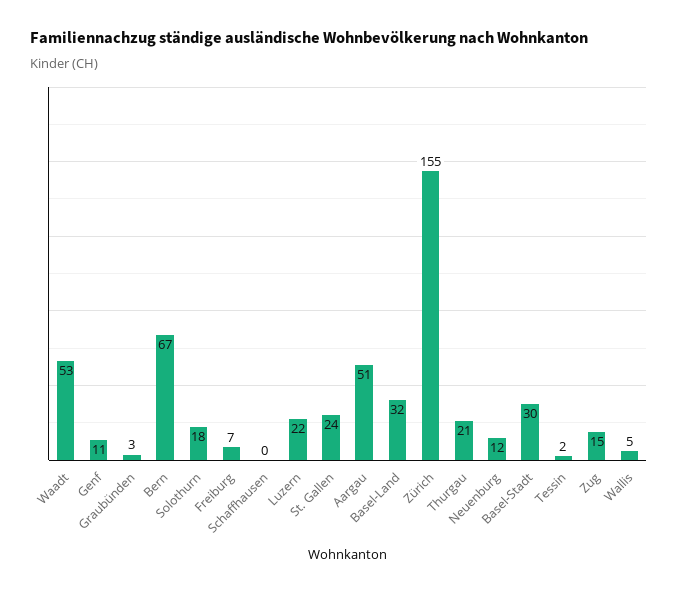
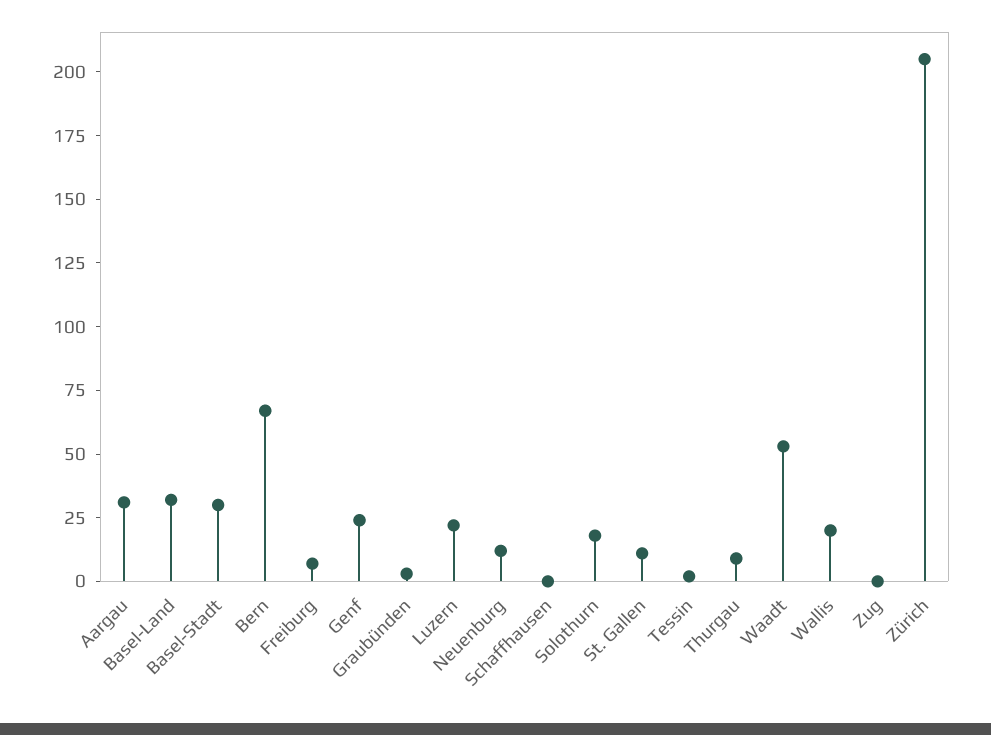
Genf: 11 -> 25
St. Gallen: 24 -> 10
Aargau: 51 -> 30
Zürich: 155 -> 205
Thurgau: 21 -> 10
Zug: 15 -> 0
Wallis: 5 -> 20

